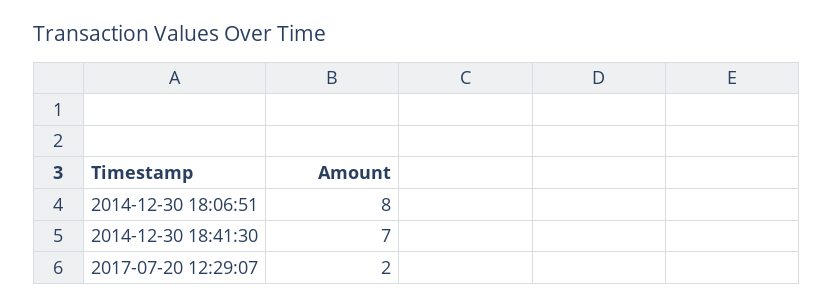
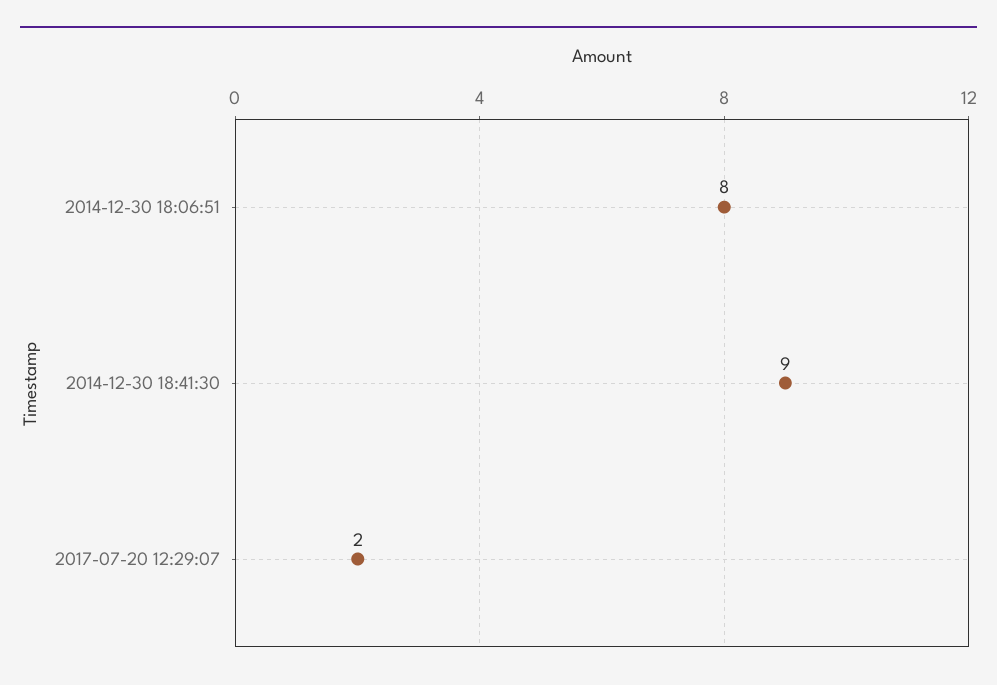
2014-12-30 18:41:30: 7 -> 9

